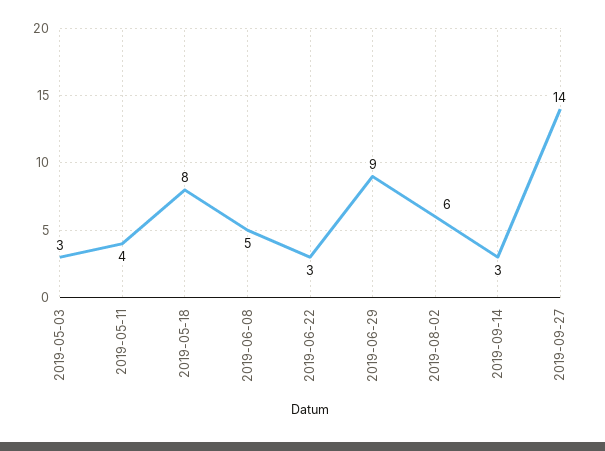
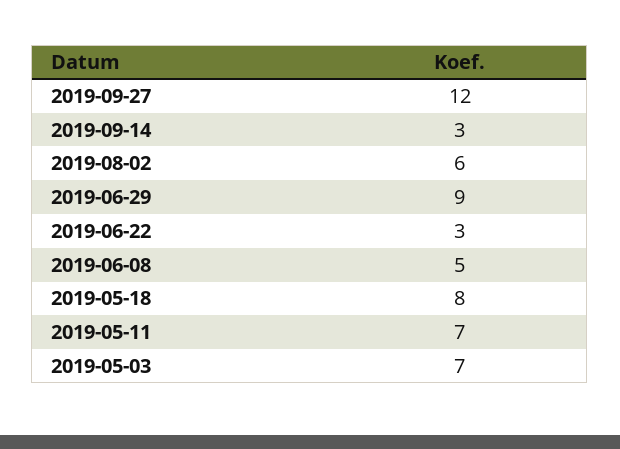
2019-05-03: 3 -> 7
2019-05-11: 4 -> 7
2019-09-27: 14 -> 12

